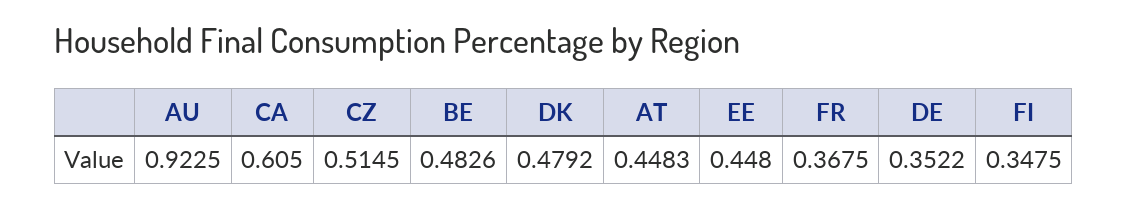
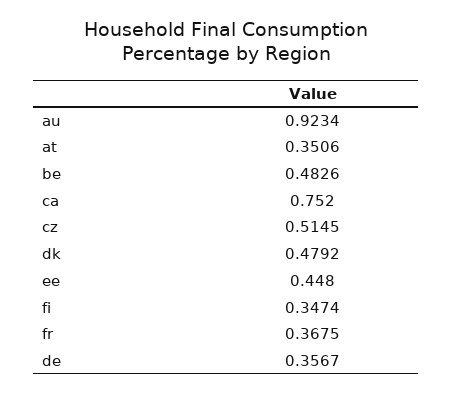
AU: 0.9225 -> 0.9234
CA: 0.605 -> 0.752
AT: 0.4483 -> 0.3506
DE: 0.3522 -> 0.3567
FI: 0.3475 -> 0.3474

